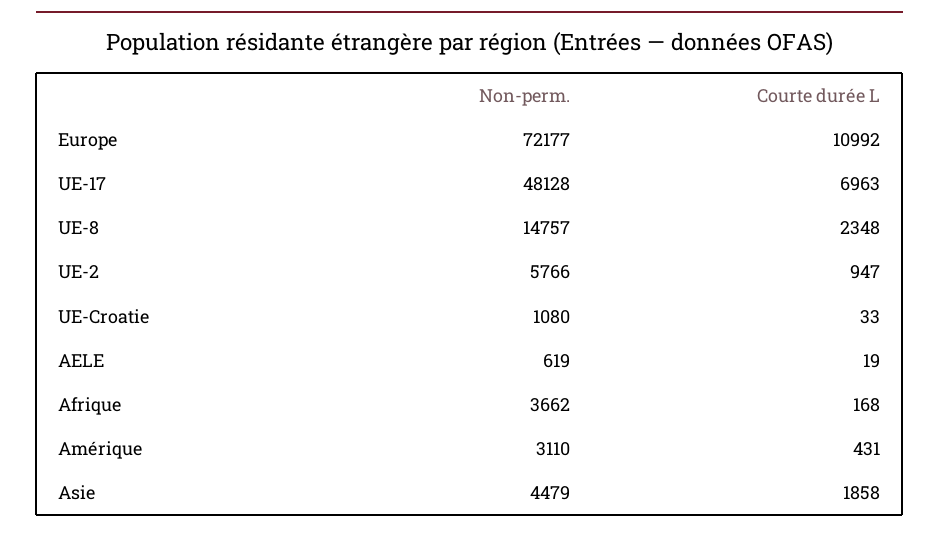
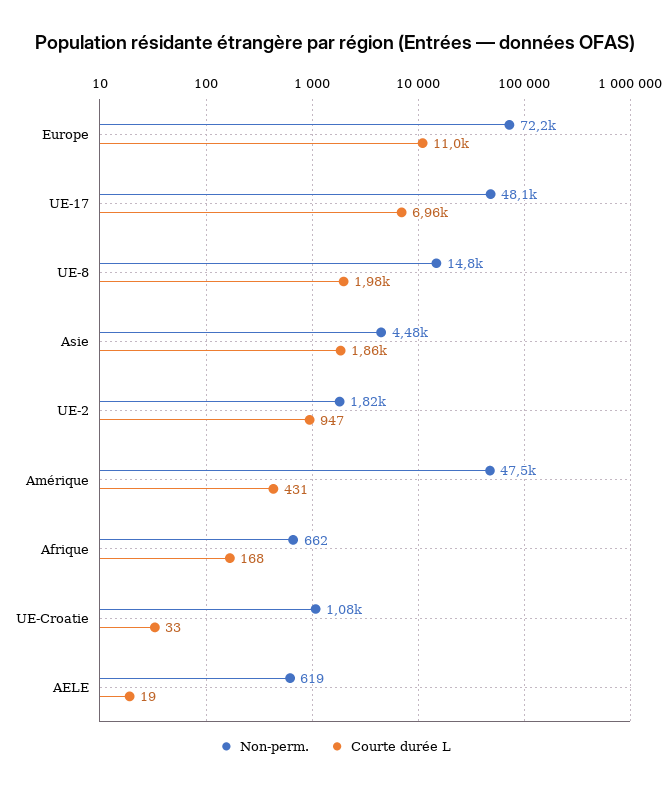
Courte durée L, UE-8: 2348 -> 1980
Non-perm., UE-2: 5766 -> 1820
Non-perm., Afrique: 3662 -> 662
Non-perm., Amérique: 3110 -> 47500

